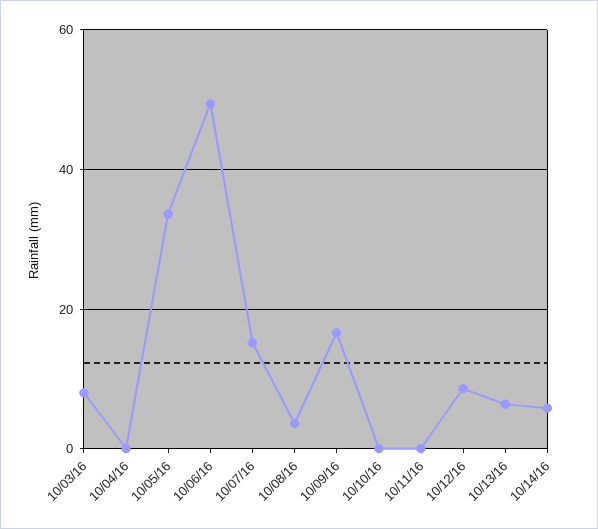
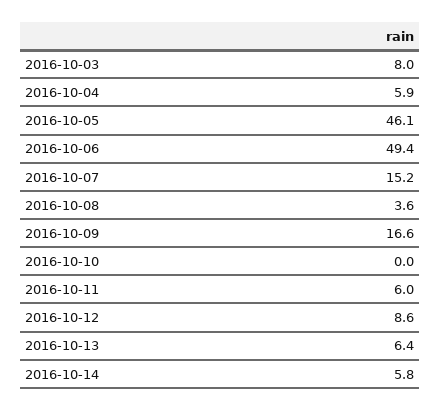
10/04/16: 0 -> 5.9
10/05/16: 34 -> 46.1
10/11/16: 0 -> 6

